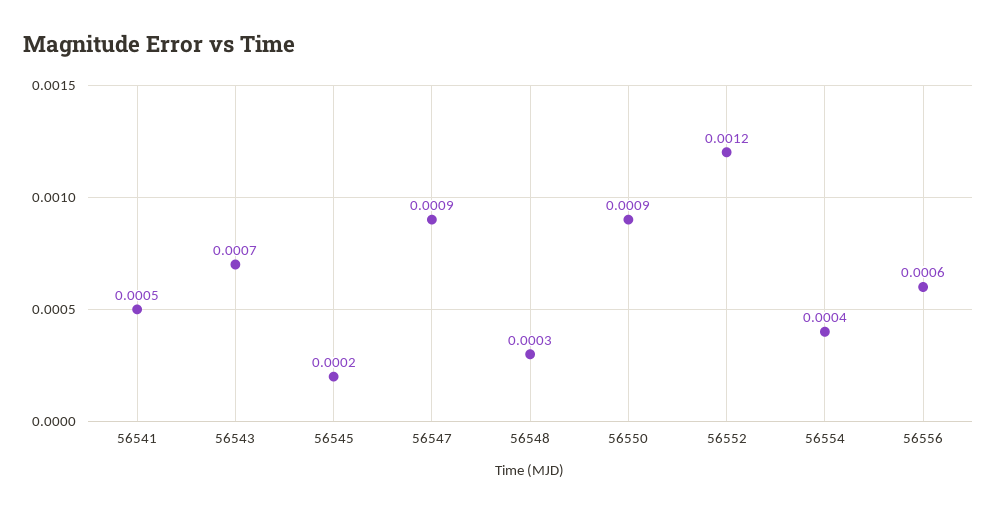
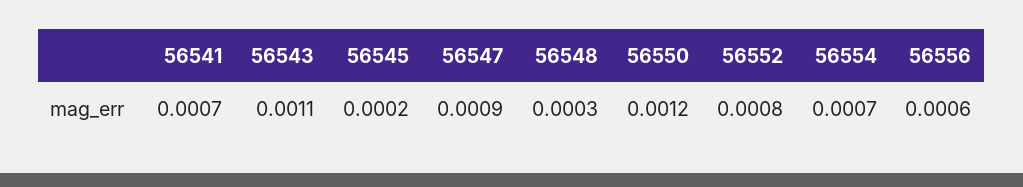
56541: 0.0005 -> 0.0007
56543: 0.0007 -> 0.0011
56550: 0.0009 -> 0.0012
56552: 0.0012 -> 0.0008
56554: 0.0004 -> 0.0007

